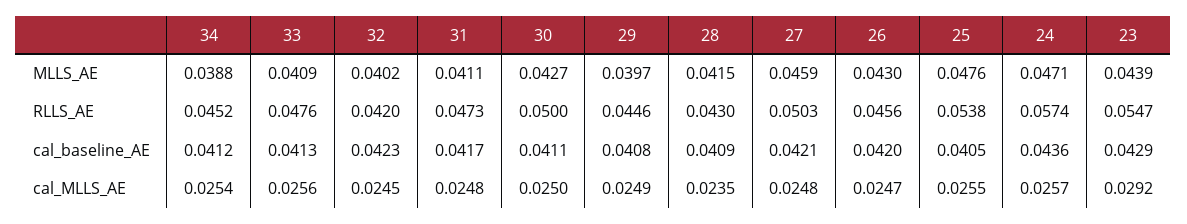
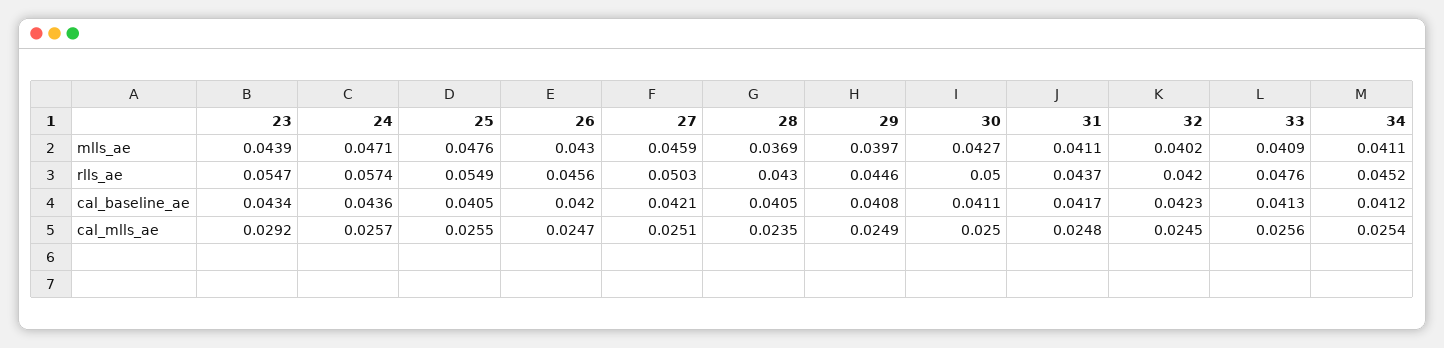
34, MLLS_AE: 0.0388 -> 0.0411
28, MLLS_AE: 0.0415 -> 0.0369
31, RLLS_AE: 0.0473 -> 0.0437
25, RLLS_AE: 0.0538 -> 0.0549
28, cal_baseline_AE: 0.0409 -> 0.0405
23, cal_baseline_AE: 0.0429 -> 0.0434
27, cal_MLLS_AE: 0.0248 -> 0.0251

